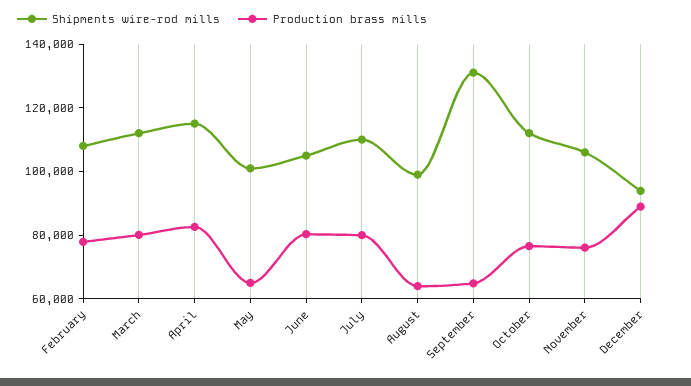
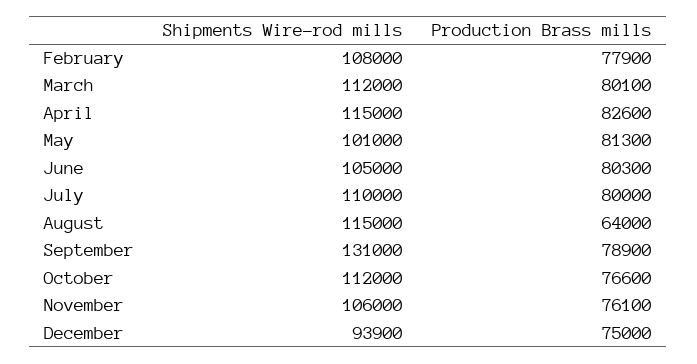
Production brass mills, May: 65000 -> 81300
Shipments wire-rod mills, August: 100000 -> 115000
Production brass mills, September: 65000 -> 78900
Production brass mills, December: 90000 -> 75000

